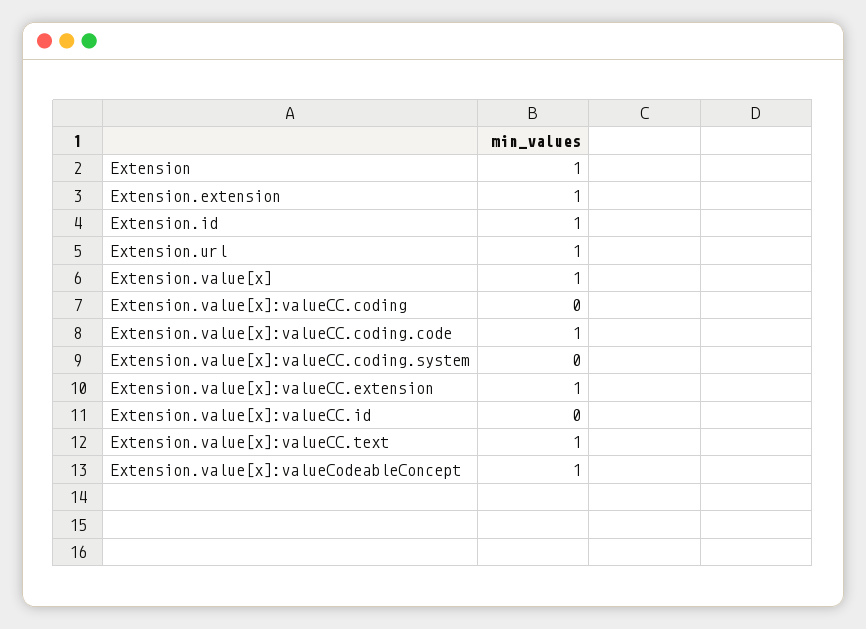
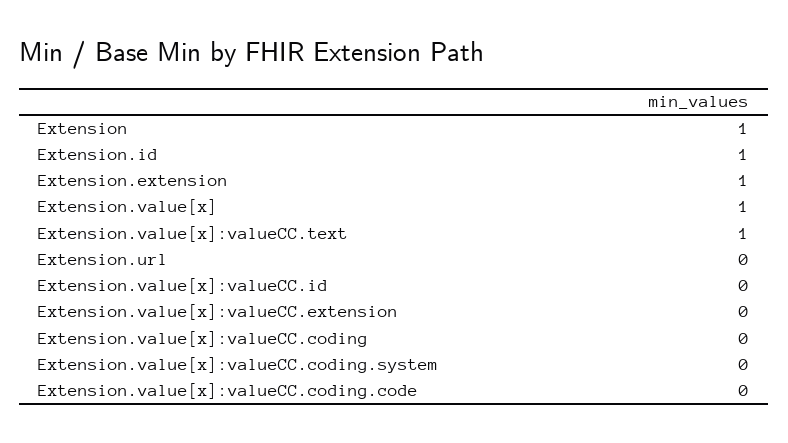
Extension.url: 1 -> 0
Extension.value[x]:valueCC.coding.code: 1 -> 0
Extension.value[x]:valueCC.extension: 1 -> 0
Extension.value[x]:valueCodeableConcept: 1 -> none

